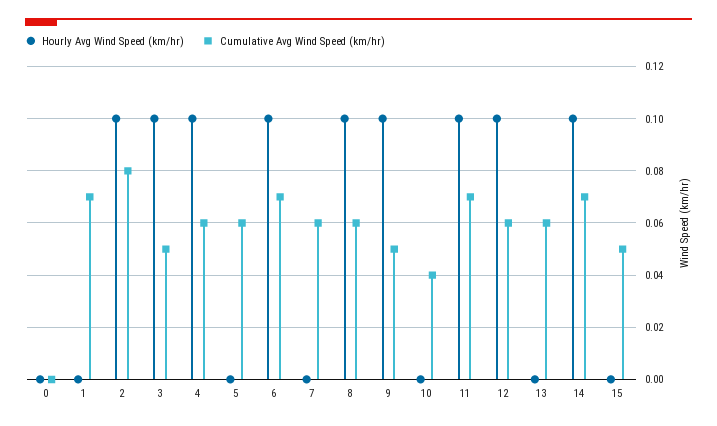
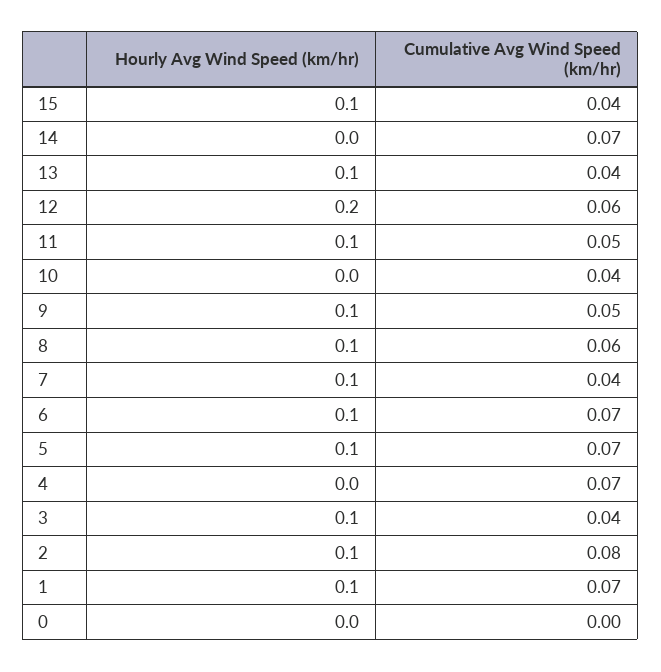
Hourly Avg Wind Speed (km/hr), 1: 0 -> 0.1
Cumulative Avg Wind Speed (km/hr), 3: 0.05 -> 0.04
Hourly Avg Wind Speed (km/hr), 4: 0.1 -> 0
Cumulative Avg Wind Speed (km/hr), 4: 0.06 -> 0.07
Hourly Avg Wind Speed (km/hr), 5: 0 -> 0.1
Cumulative Avg Wind Speed (km/hr), 5: 0.06 -> 0.07
Hourly Avg Wind Speed (km/hr), 7: 0 -> 0.1
Cumulative Avg Wind Speed (km/hr), 7: 0.06 -> 0.04
Cumulative Avg Wind Speed (km/hr), 11: 0.07 -> 0.05
Hourly Avg Wind Speed (km/hr), 12: 0.1 -> 0.2
Hourly Avg Wind Speed (km/hr), 13: 0 -> 0.1
Cumulative Avg Wind Speed (km/hr), 13: 0.06 -> 0.04
Hourly Avg Wind Speed (km/hr), 14: 0.1 -> 0
Hourly Avg Wind Speed (km/hr), 15: 0 -> 0.1
Cumulative Avg Wind Speed (km/hr), 15: 0.05 -> 0.04

